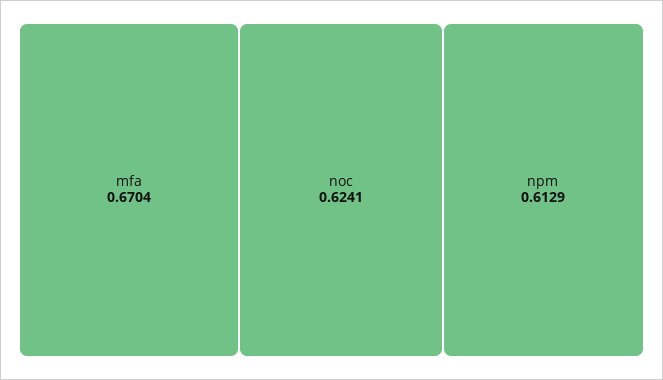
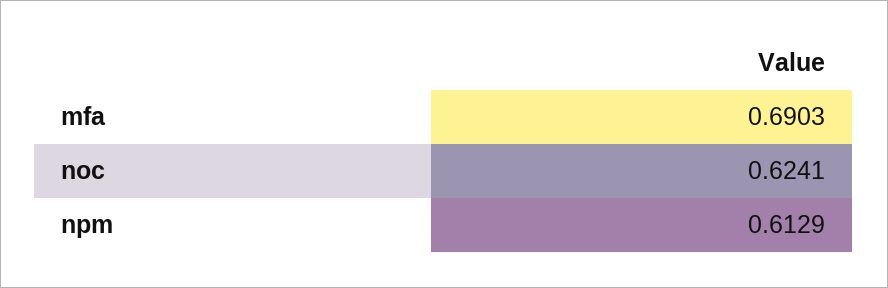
mfa: 0.6704 -> 0.6903

